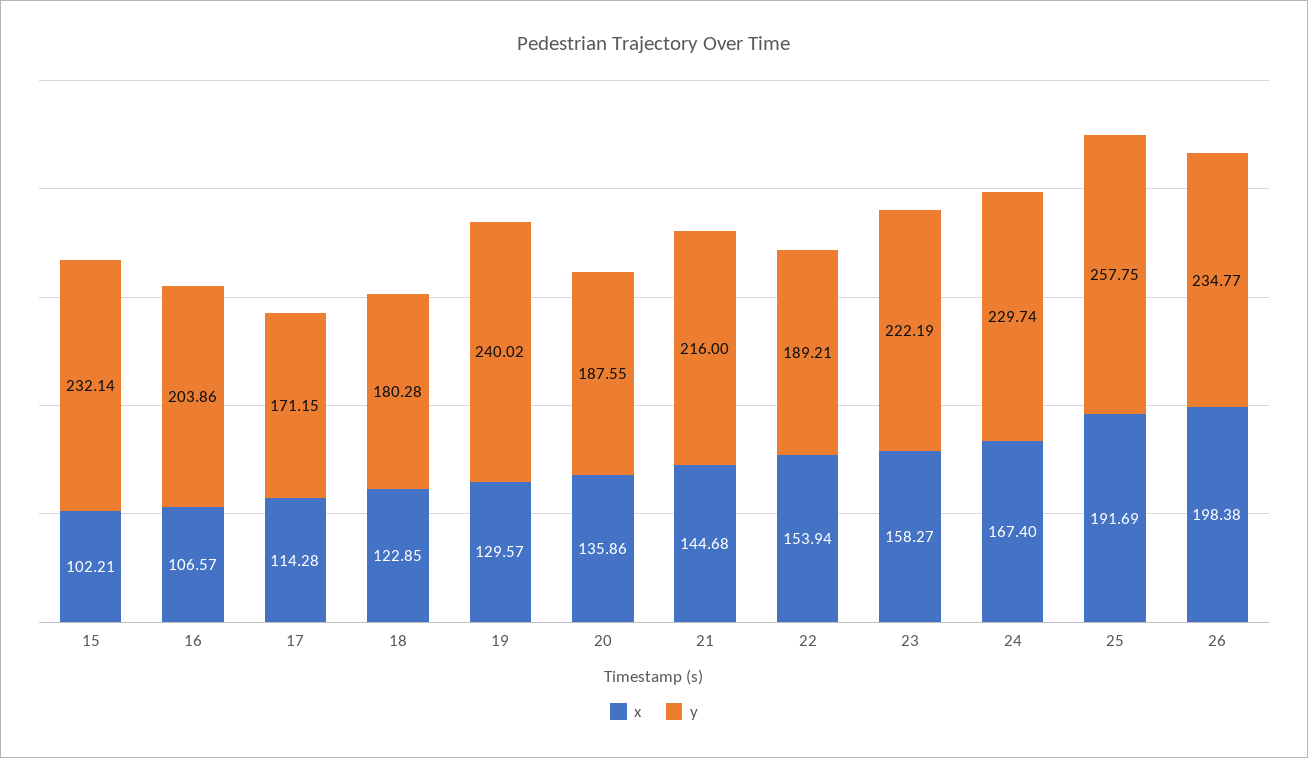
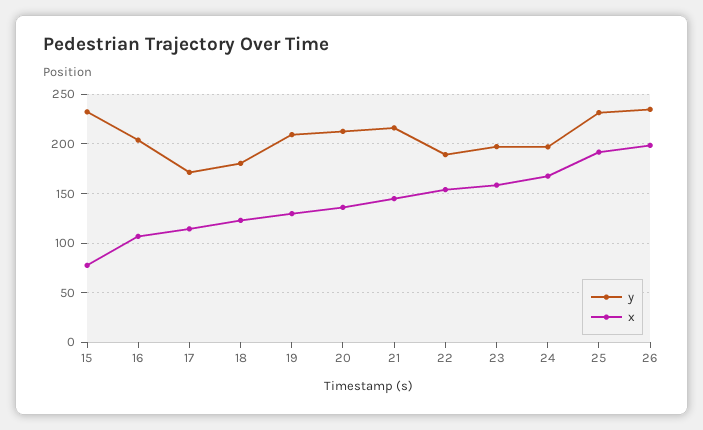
x, 15: 102.21 -> 80
y, 19: 240.02 -> 210
y, 20: 187.55 -> 210
y, 23: 222.19 -> 200
y, 24: 229.74 -> 200
y, 25: 257.75 -> 230

